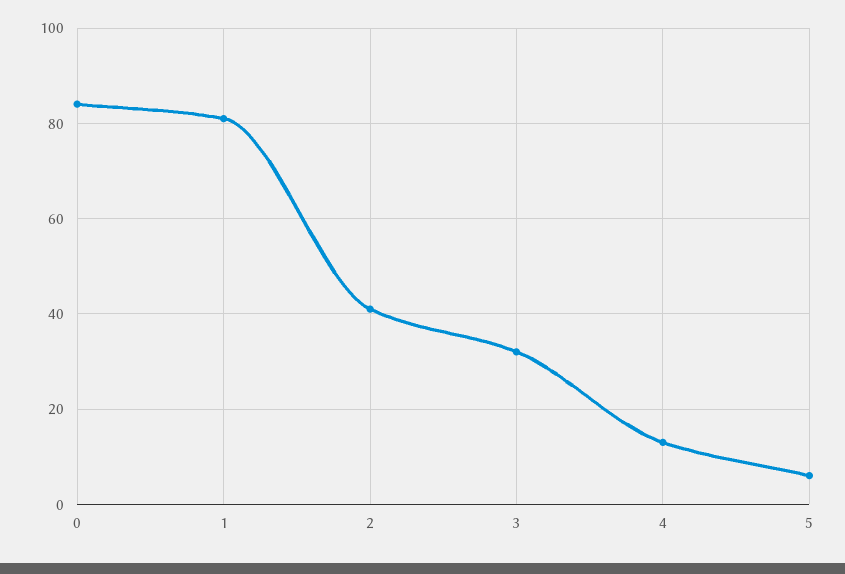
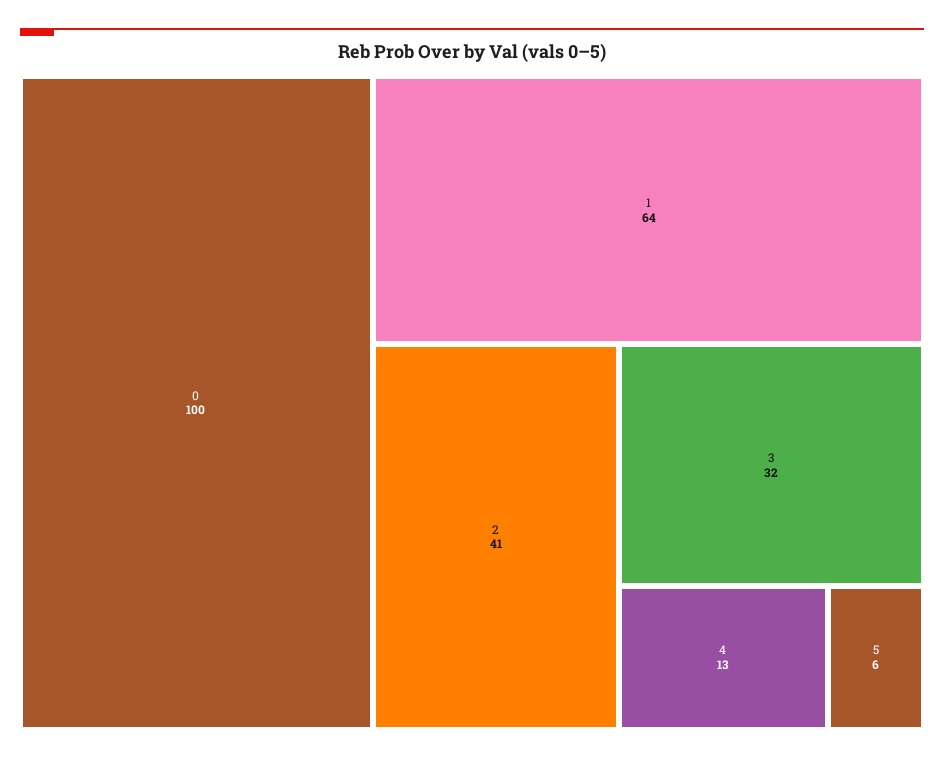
0: 85 -> 100
1: 80 -> 64

